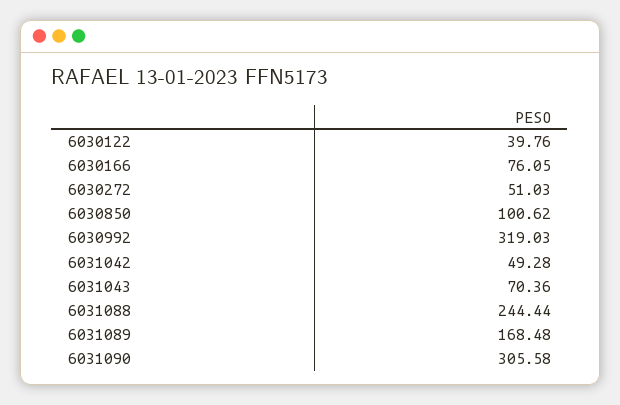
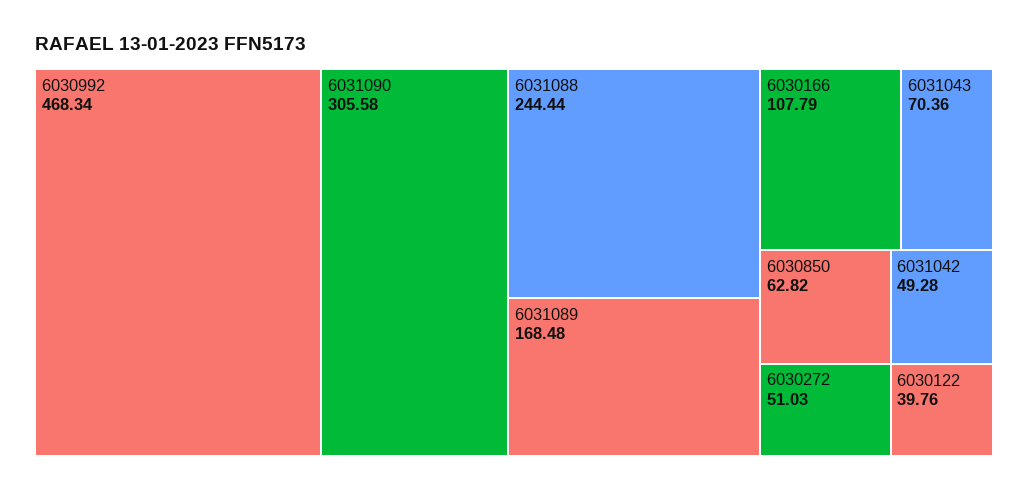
6030166: 76.05 -> 107.79
6030850: 100.62 -> 62.82
6030992: 319.03 -> 468.34

